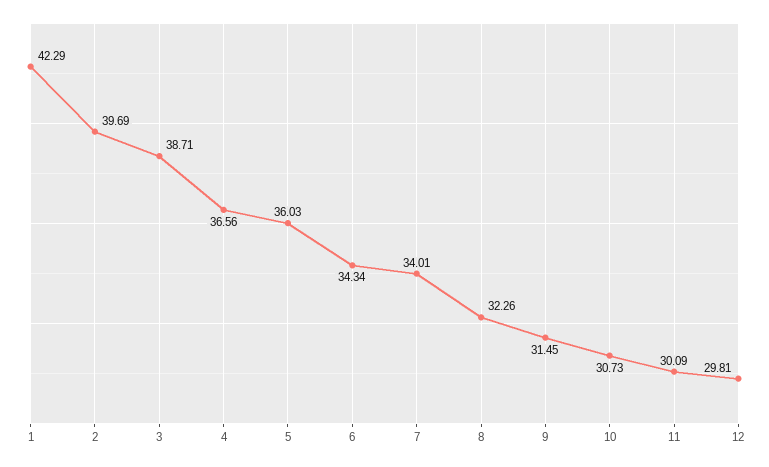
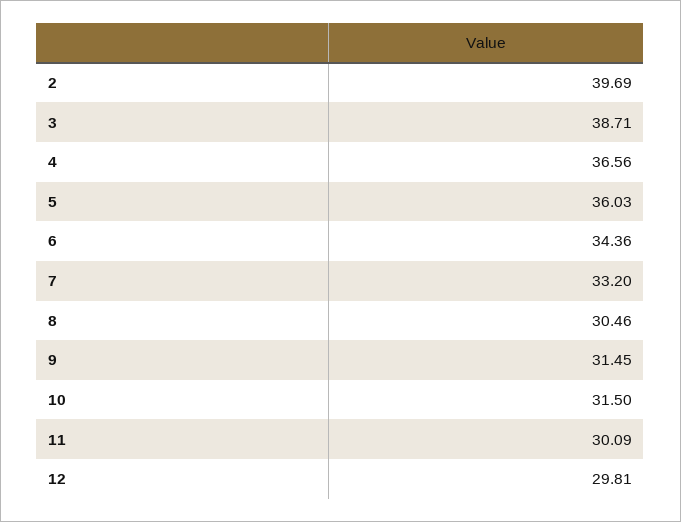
1: 42.29 -> none
6: 34.34 -> 34.36
7: 34.01 -> 33.2
8: 32.26 -> 30.46
10: 30.73 -> 31.5

